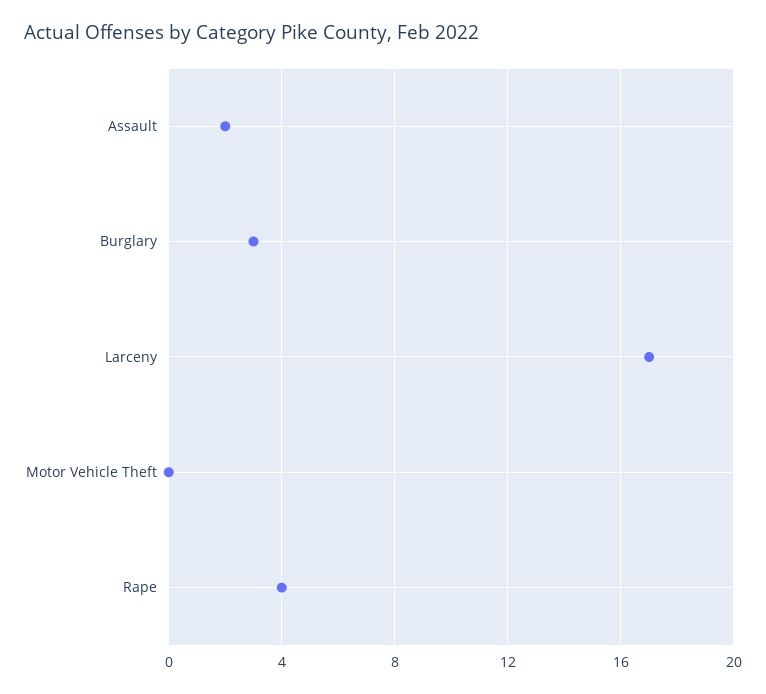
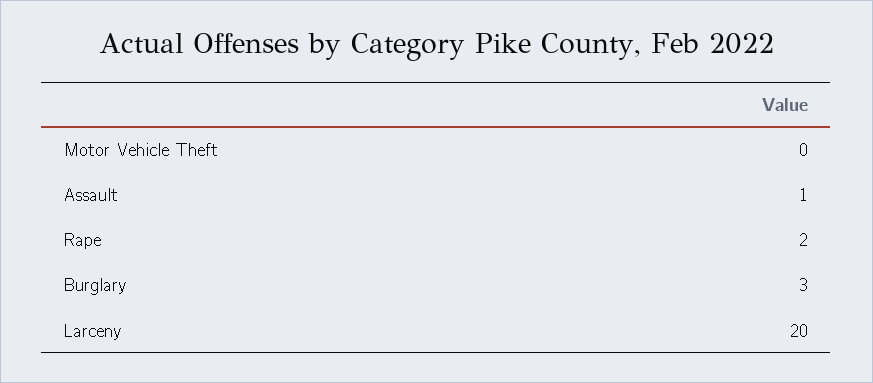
Assault: 2 -> 1
Larceny: 17 -> 20
Rape: 4 -> 2

